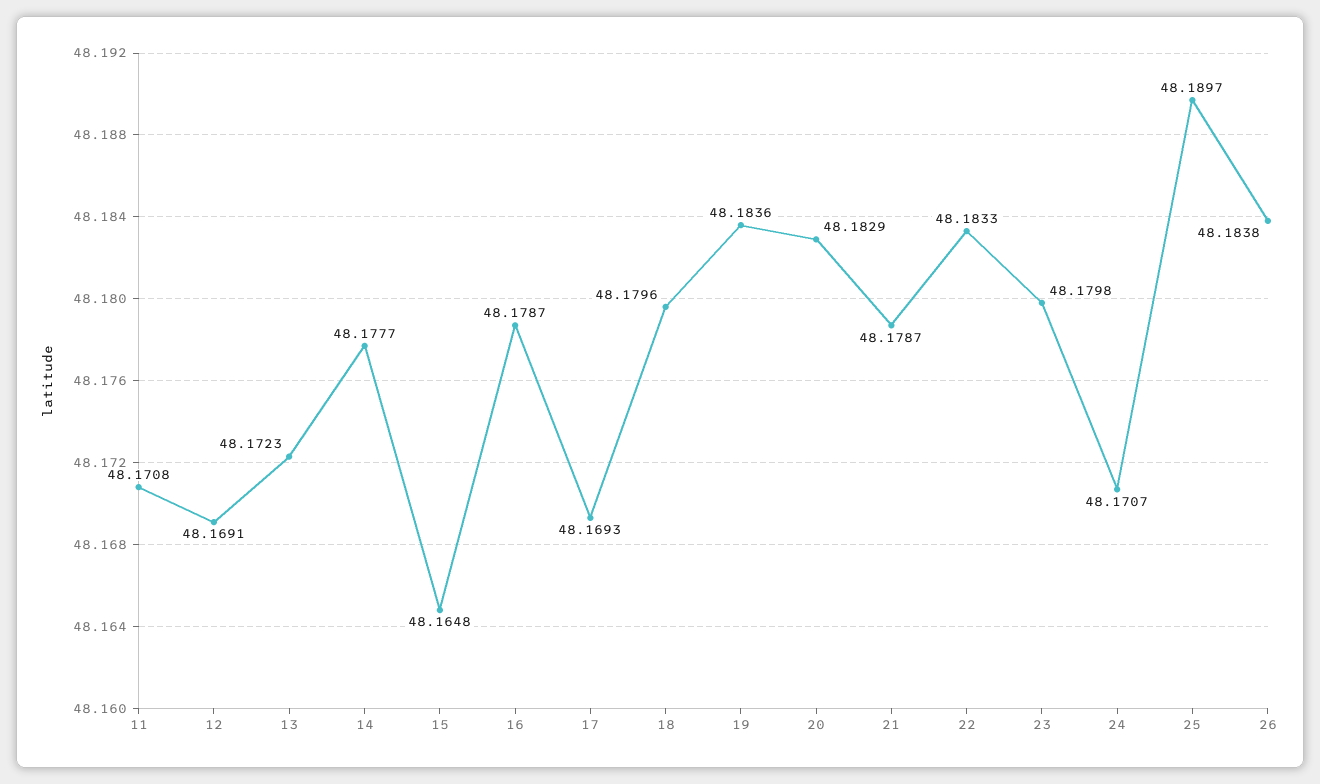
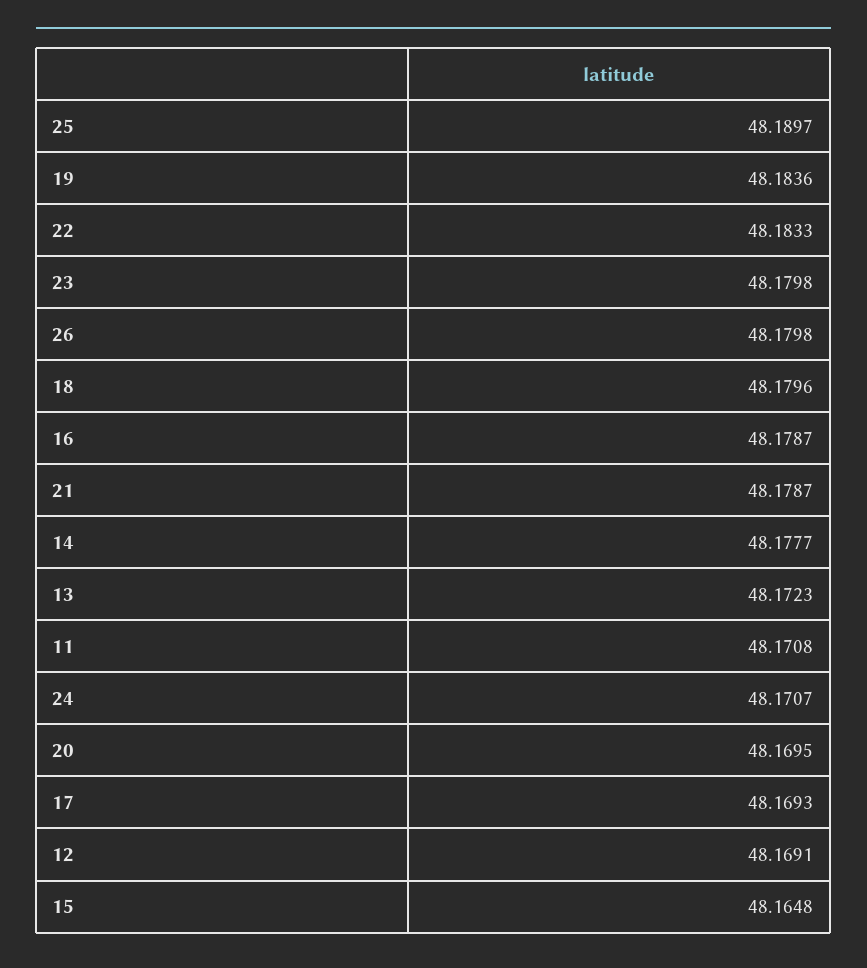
20: 48.1829 -> 48.1695
26: 48.1838 -> 48.1798

